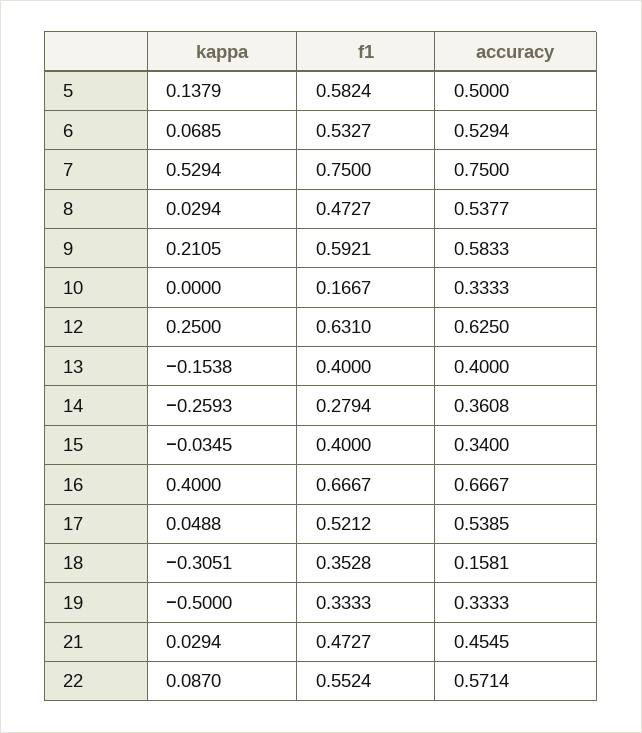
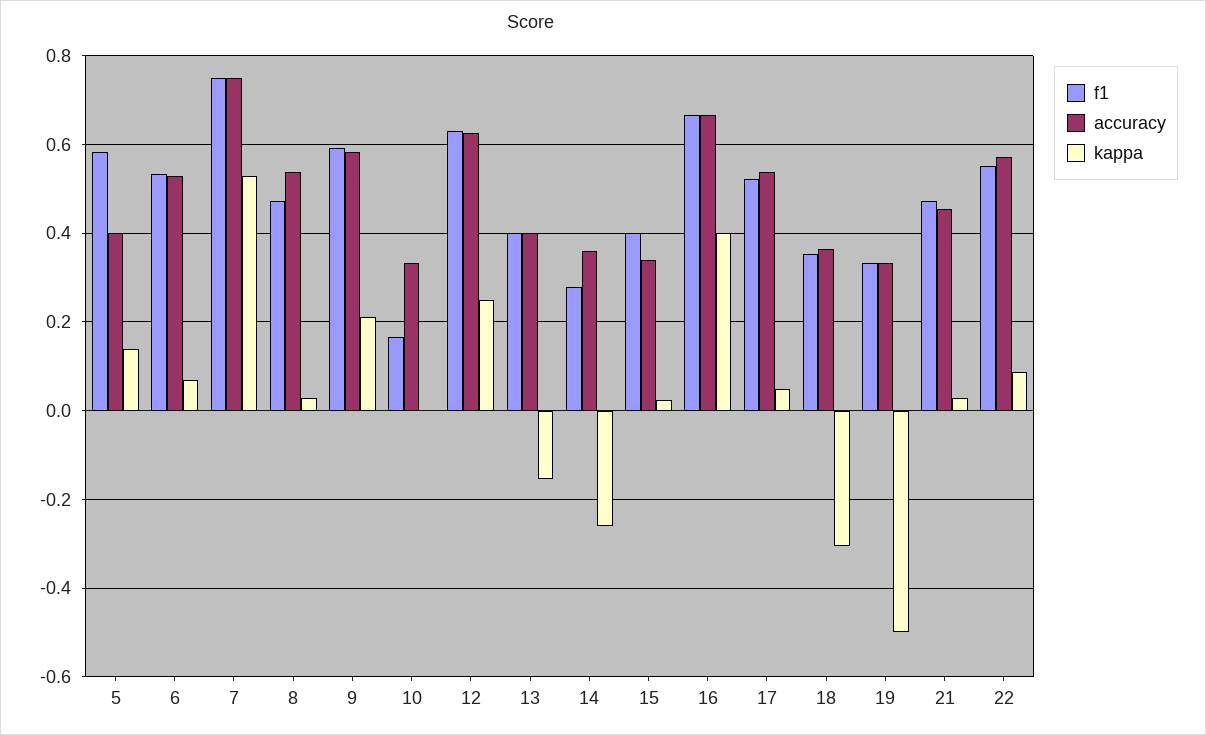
accuracy, 5: 0.5 -> 0.4
kappa, 15: -0.0345 -> 0.02
accuracy, 18: 0.1581 -> 0.36

